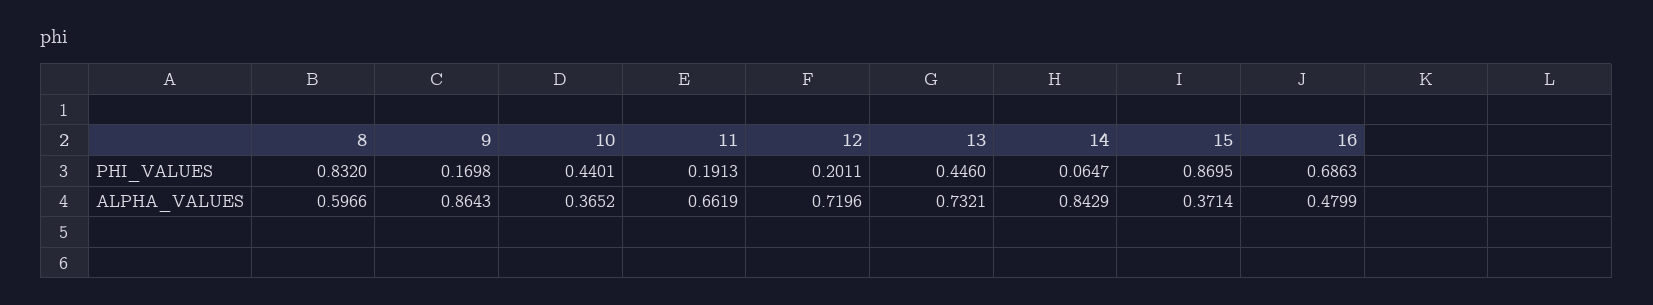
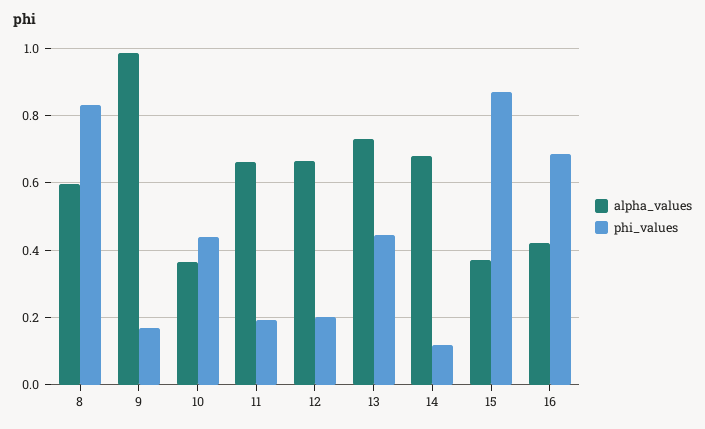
PHI_VALUES, 14: 0.0647 -> 0.12
ALPHA_VALUES, 9: 0.8643 -> 0.98
ALPHA_VALUES, 12: 0.7196 -> 0.66
ALPHA_VALUES, 14: 0.8429 -> 0.68
ALPHA_VALUES, 16: 0.4799 -> 0.42

